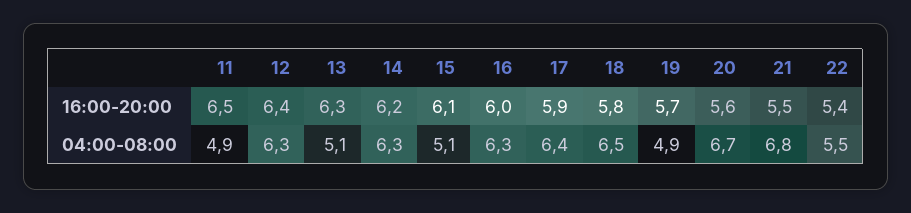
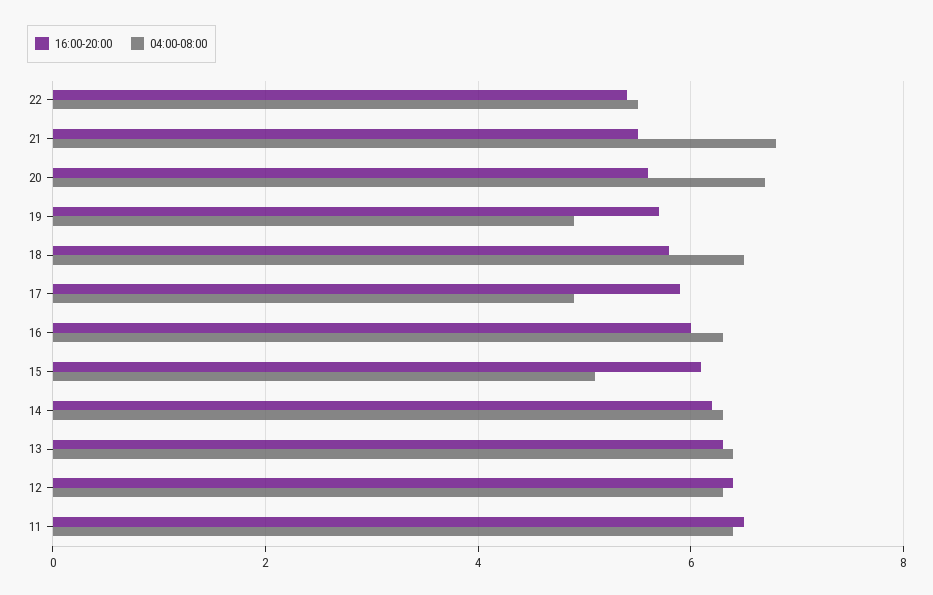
04:00-08:00, 11: 4.9 -> 6.5
04:00-08:00, 13: 5.1 -> 6.5
04:00-08:00, 17: 6.4 -> 5

